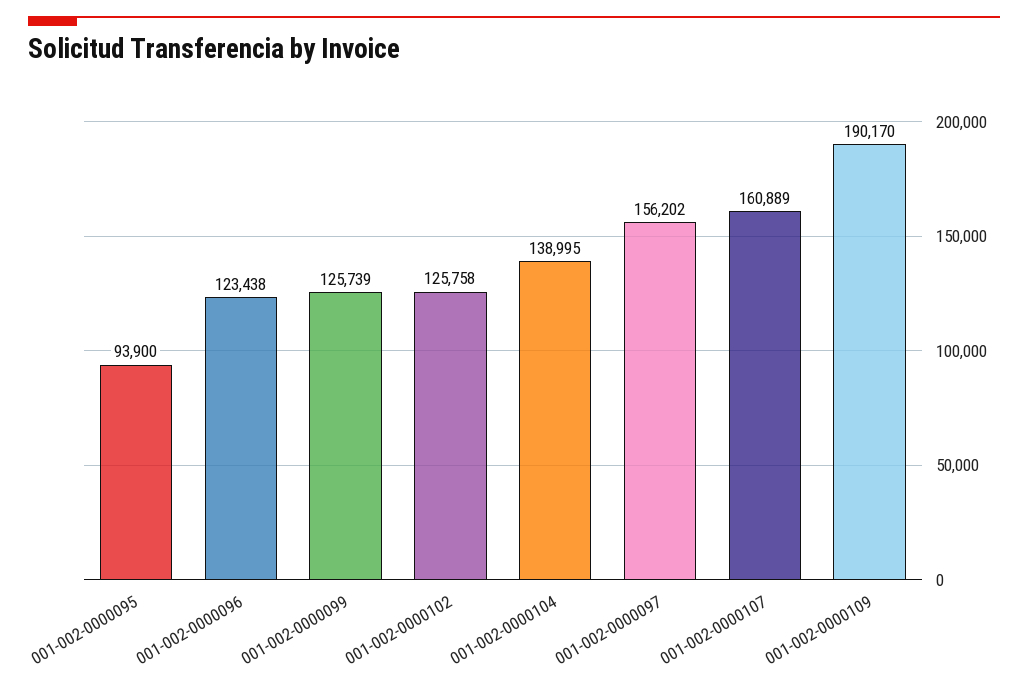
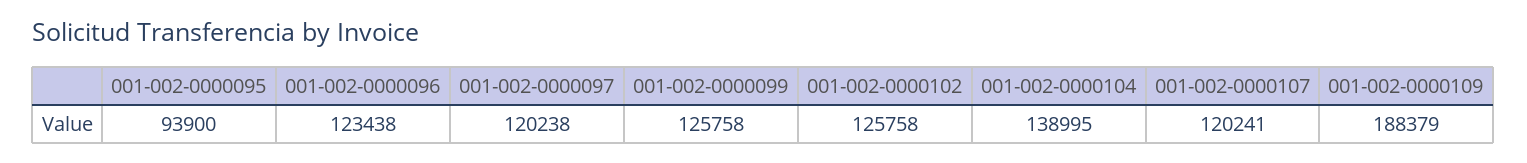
001-002-0000099: 125739 -> 125758
001-002-0000097: 156202 -> 120238
001-002-0000107: 160889 -> 120241
001-002-0000109: 190170 -> 188379

